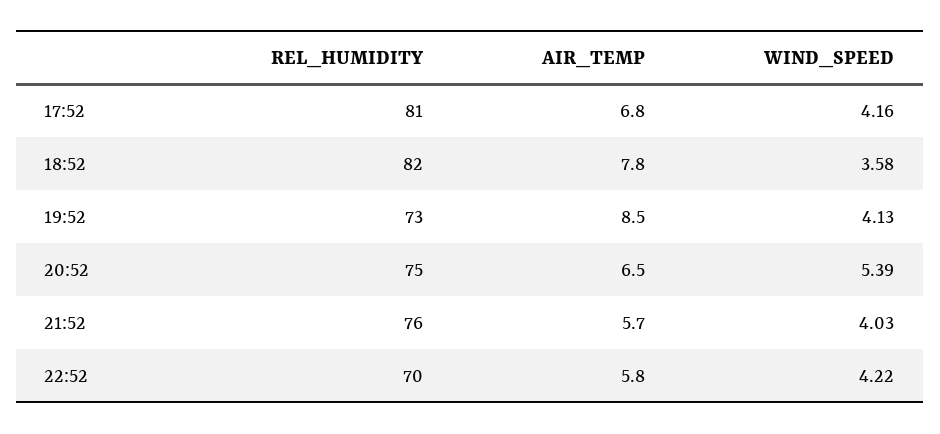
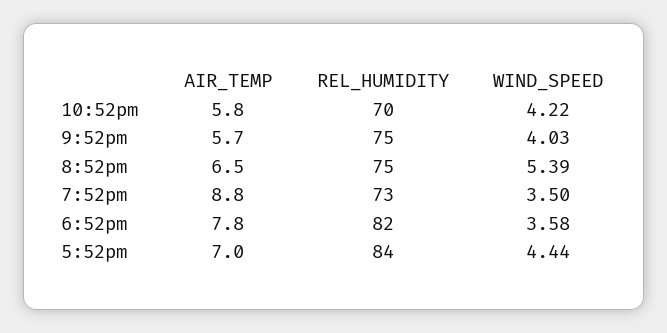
REL_HUMIDITY, 17:52: 81 -> 84
AIR_TEMP, 17:52: 6.8 -> 7
WIND_SPEED, 17:52: 4.16 -> 4.44
AIR_TEMP, 19:52: 8.5 -> 8.8
WIND_SPEED, 19:52: 4.13 -> 3.5
REL_HUMIDITY, 21:52: 76 -> 75

